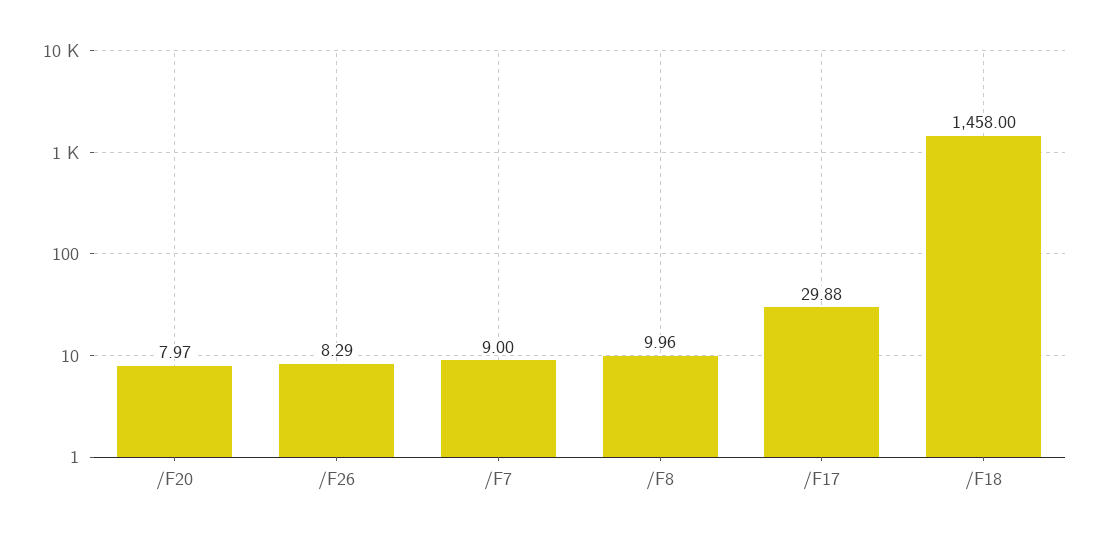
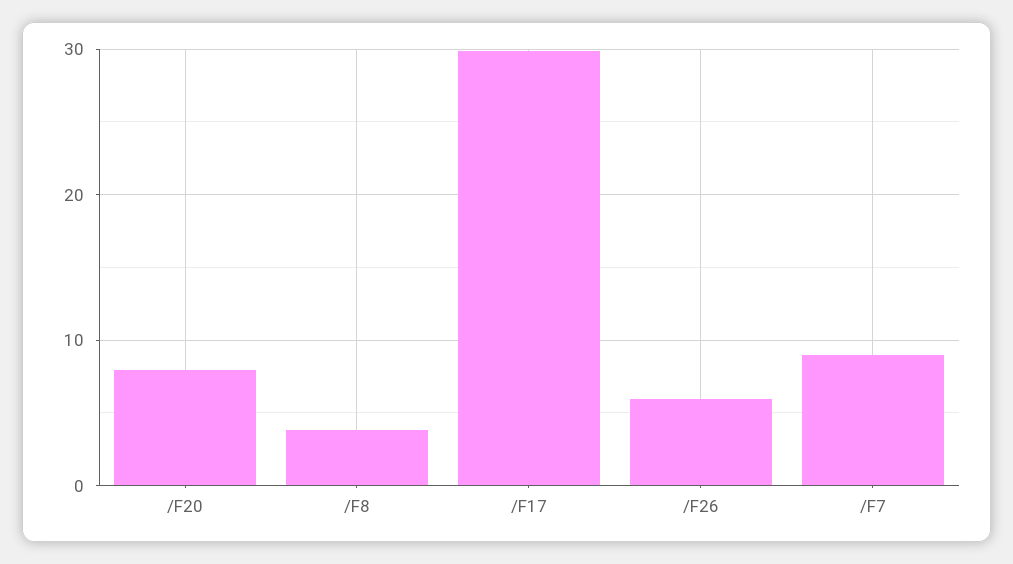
/F26: 8.29 -> 6
/F8: 9.96 -> 4
/F18: 1458 -> none

